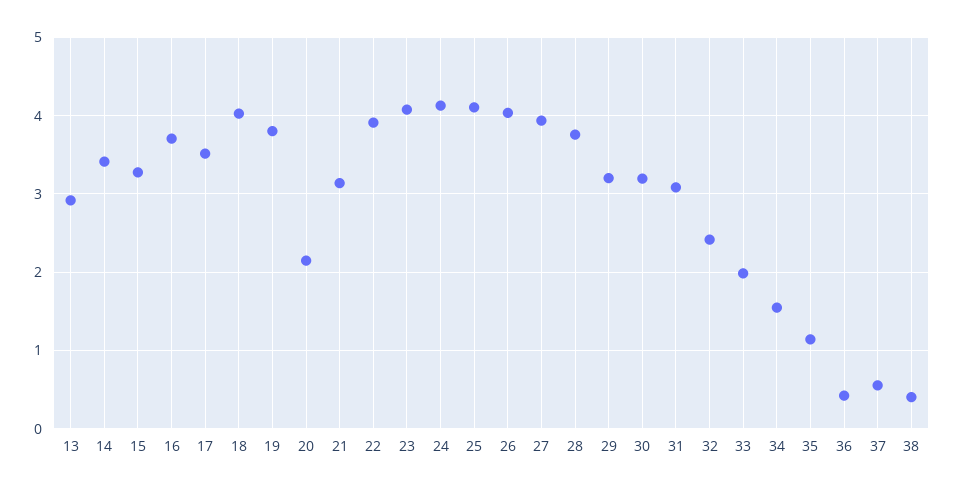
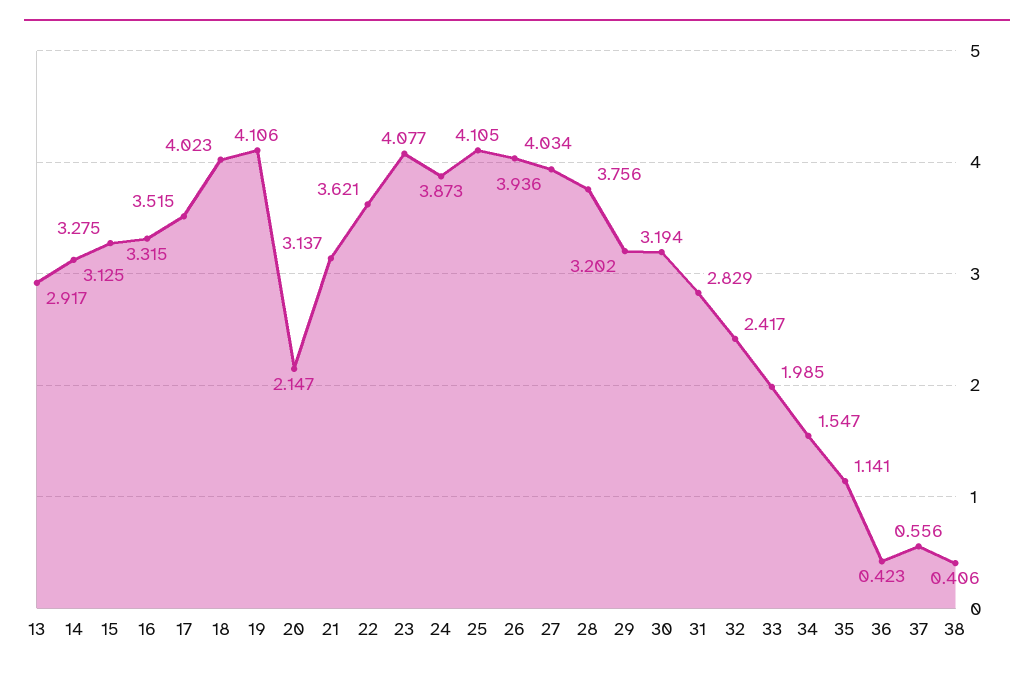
14: 3.4 -> 3.125
16: 3.7 -> 3.315
19: 3.8 -> 4.106
22: 3.9 -> 3.621
24: 4.1 -> 3.873
31: 3.1 -> 2.829

